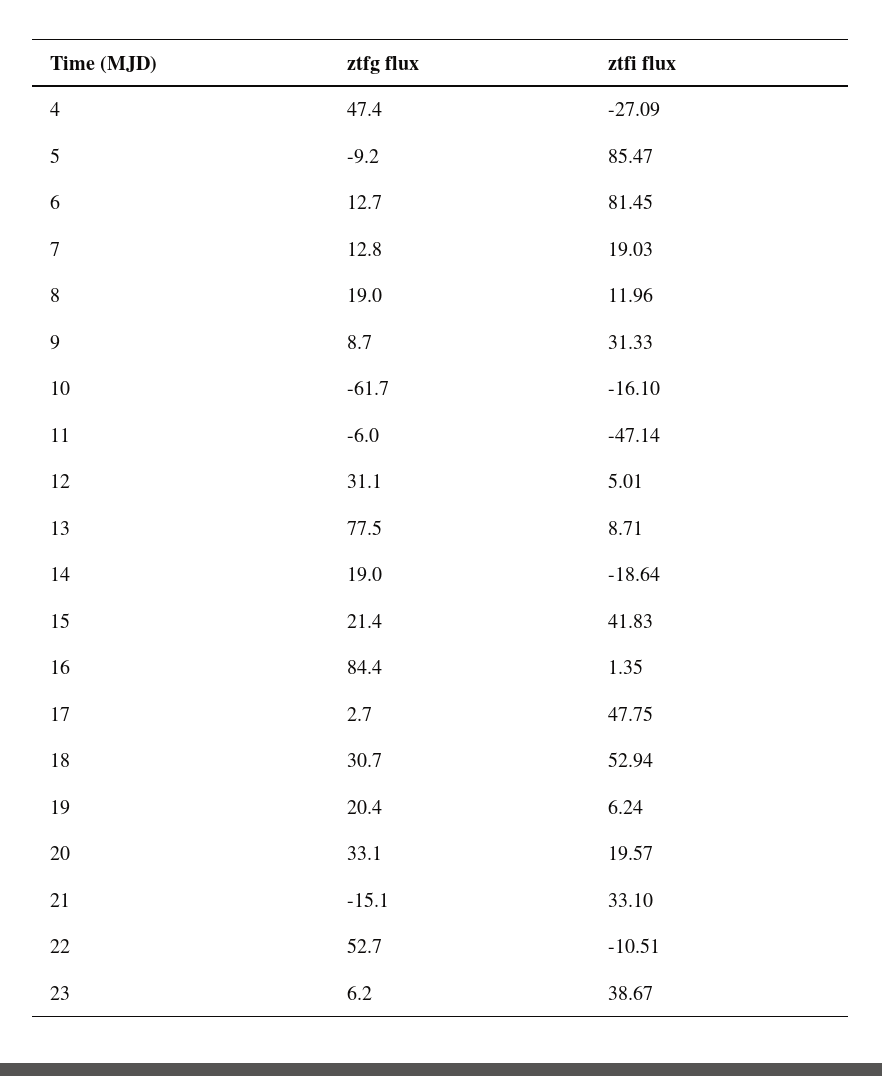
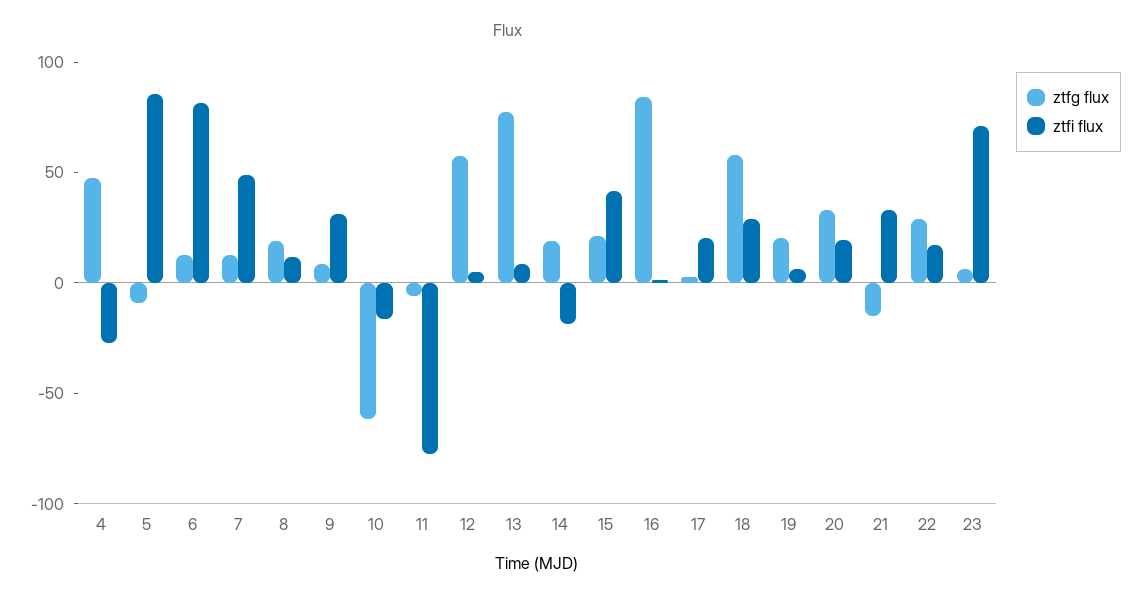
ztfi flux, 7: 19.03 -> 50
ztfi flux, 11: -47.14 -> -80
ztfg flux, 12: 31.1 -> 60
ztfi flux, 17: 47.75 -> 20
ztfg flux, 18: 30.7 -> 60
ztfi flux, 18: 52.94 -> 30
ztfg flux, 22: 52.7 -> 30
ztfi flux, 22: -10.51 -> 20
ztfi flux, 23: 38.67 -> 70

